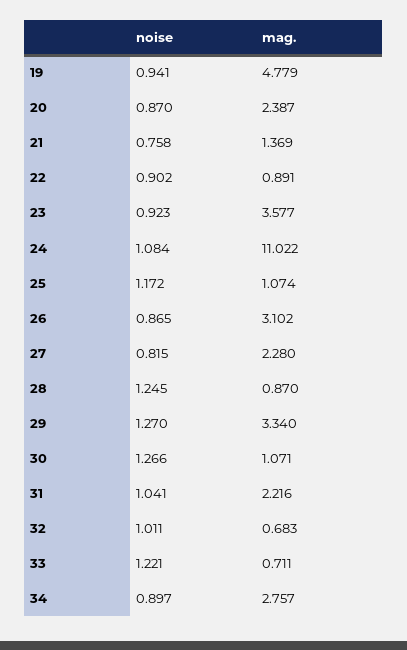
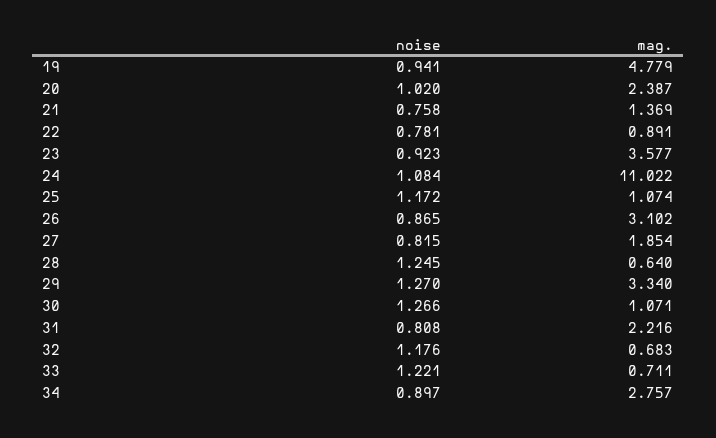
noise, 20: 0.87 -> 1.02
noise, 22: 0.902 -> 0.781
mag., 27: 2.28 -> 1.854
mag., 28: 0.87 -> 0.64
noise, 31: 1.041 -> 0.808
noise, 32: 1.011 -> 1.176

